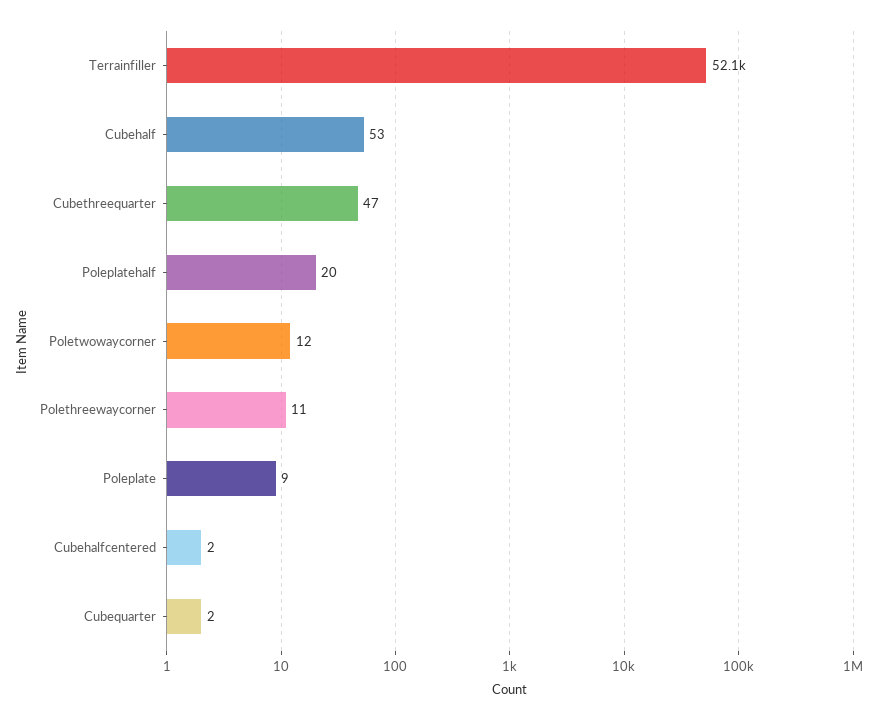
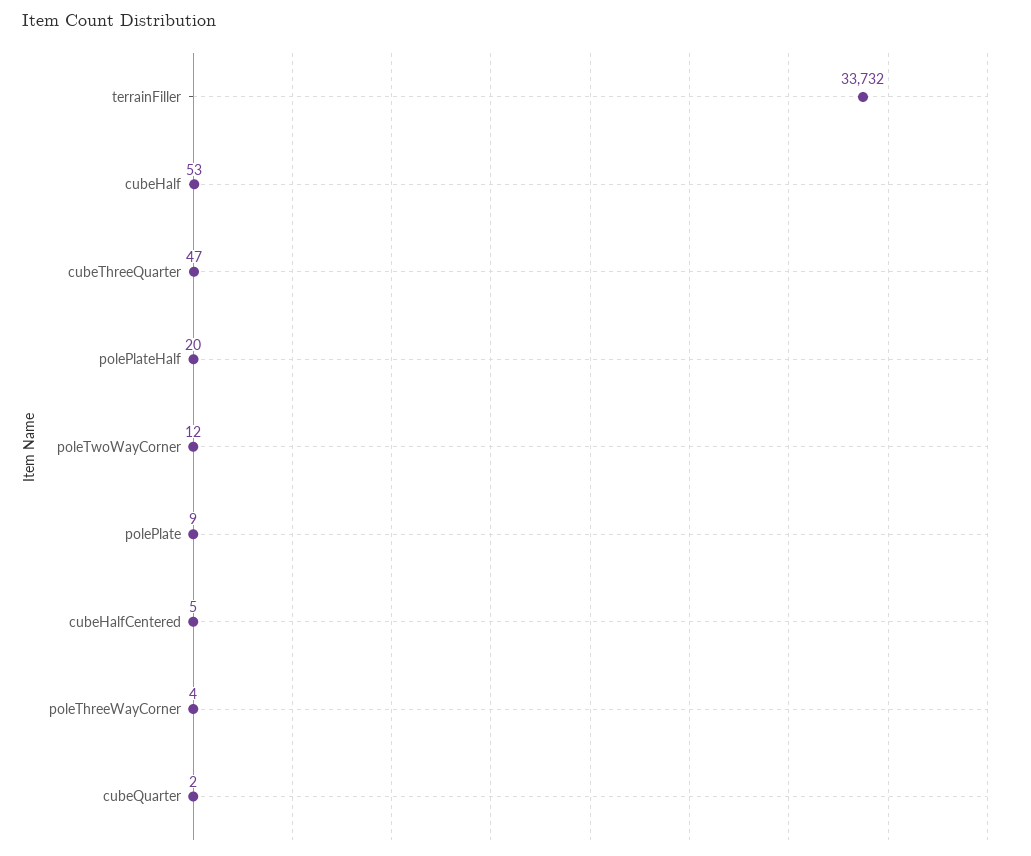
Terrainfiller: 52100 -> 33732
Polethreewaycorner: 11 -> 4
Cubehalfcentered: 2 -> 5

